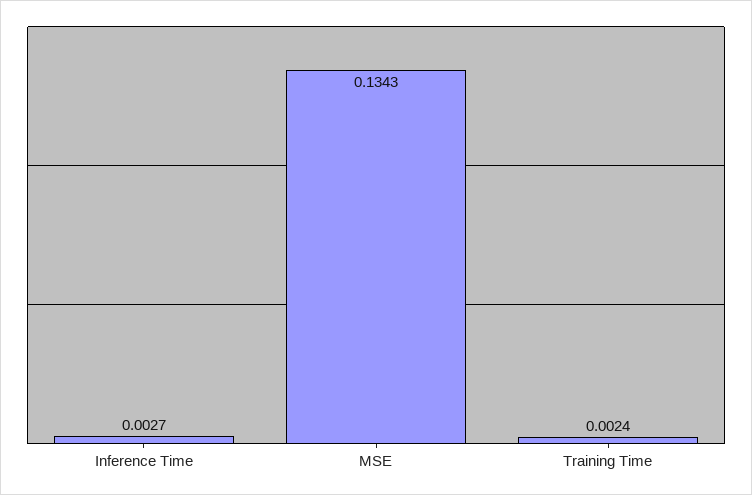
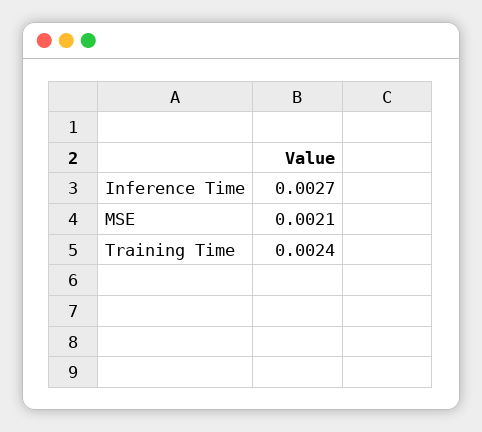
MSE: 0.1343 -> 0.0021

